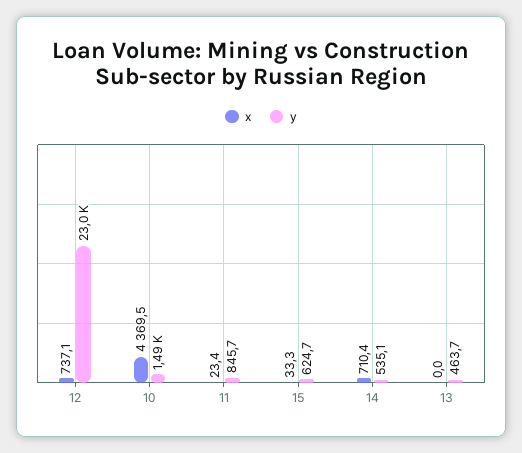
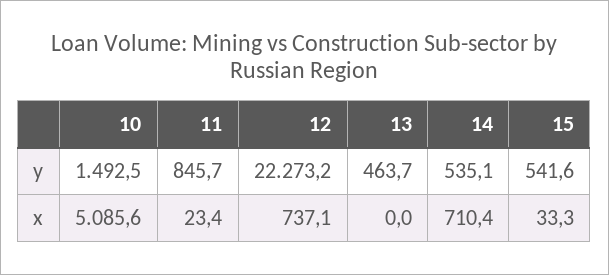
y, 12: 23000 -> 22273.2
x, 10: 4369.5 -> 5085.6
y, 15: 624.7 -> 541.6

